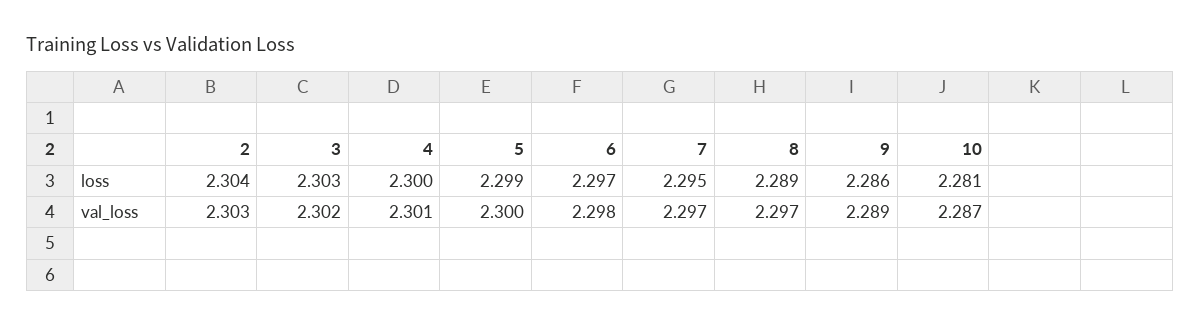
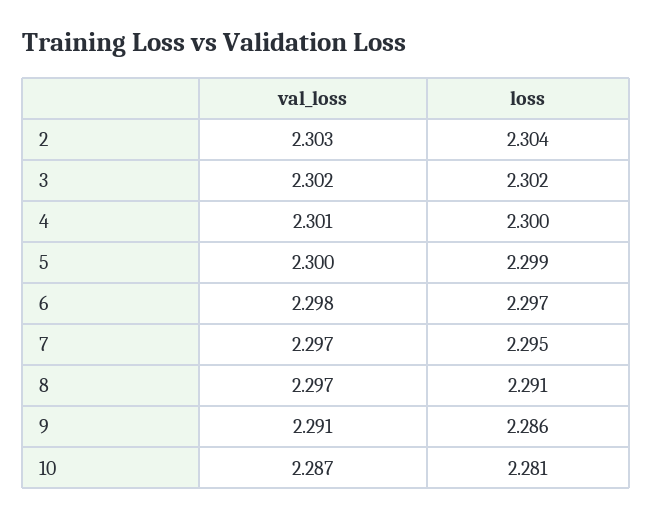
3, loss: 2.303 -> 2.302
8, loss: 2.289 -> 2.291
9, val_loss: 2.289 -> 2.291

